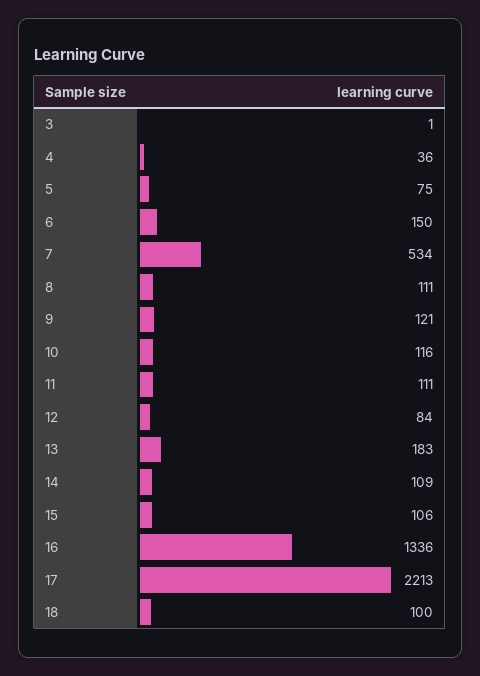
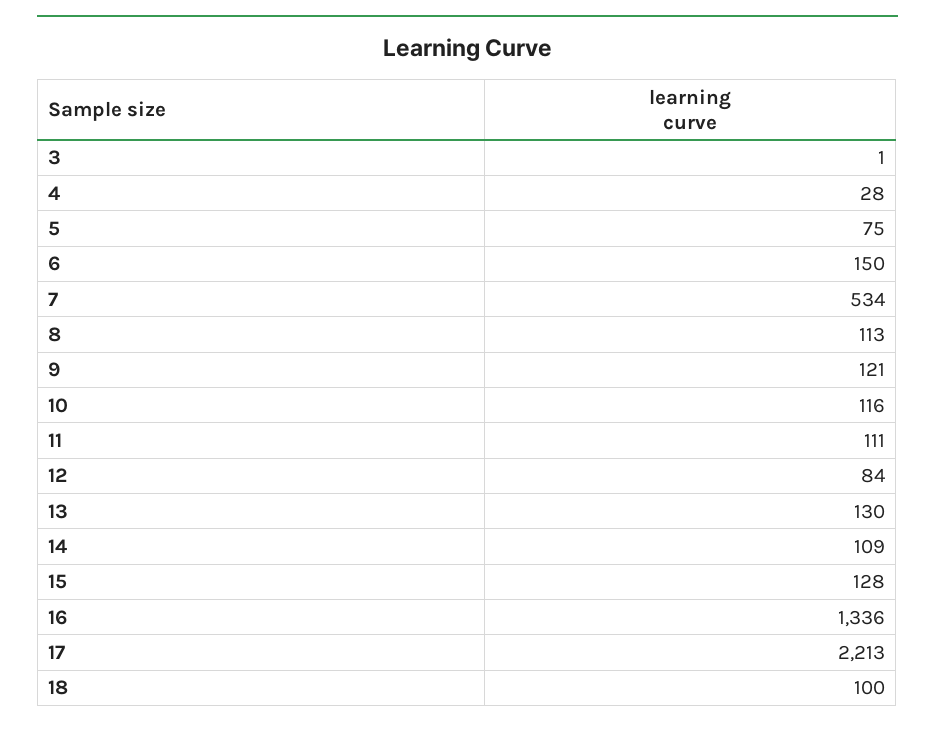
4: 36 -> 28
8: 111 -> 113
13: 183 -> 130
15: 106 -> 128

